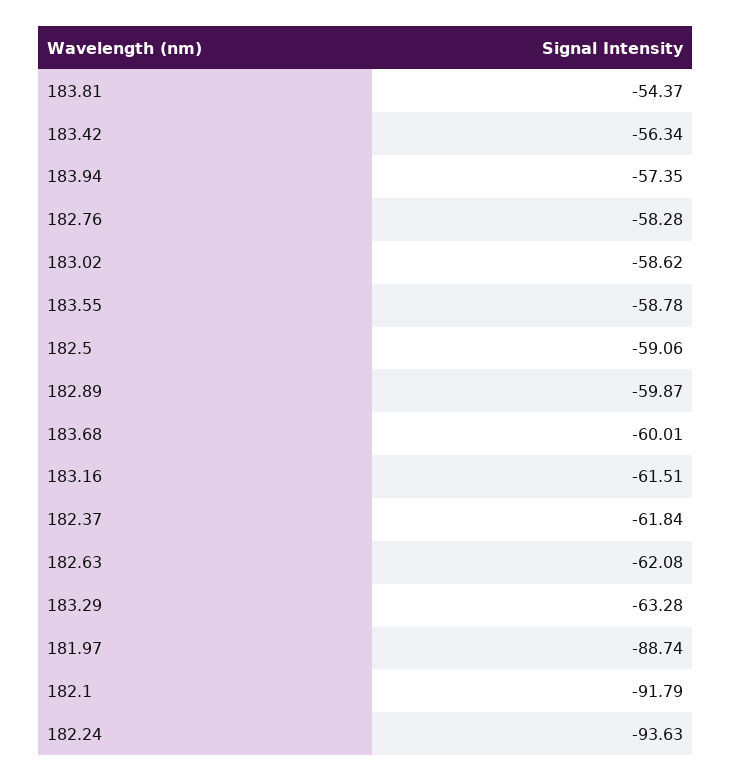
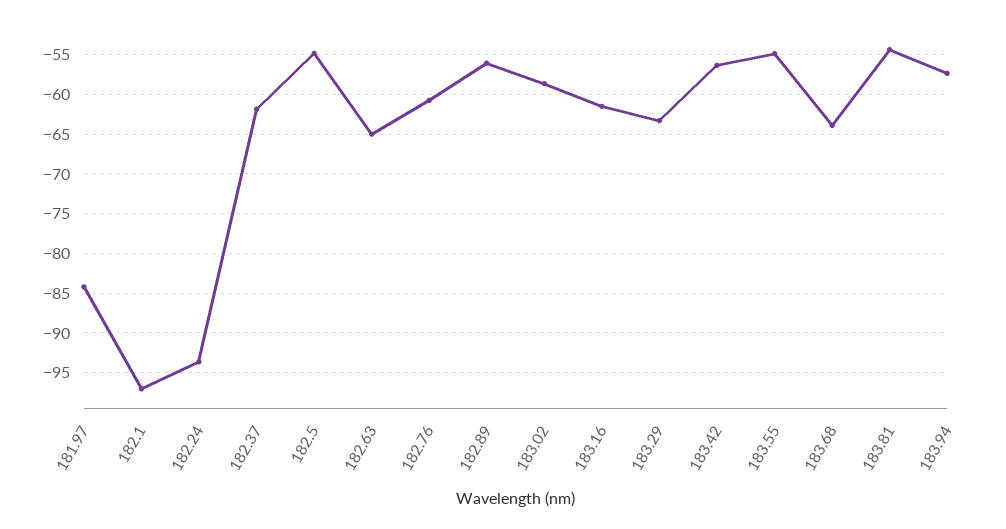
182.76: -58.28 -> -61
183.55: -58.78 -> -55
182.5: -59.06 -> -55
182.89: -59.87 -> -56
183.68: -60.01 -> -64
182.63: -62.08 -> -65
181.97: -88.74 -> -84
182.1: -91.79 -> -97

